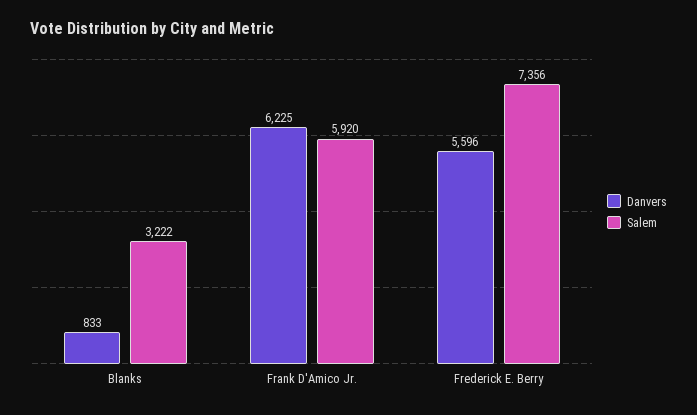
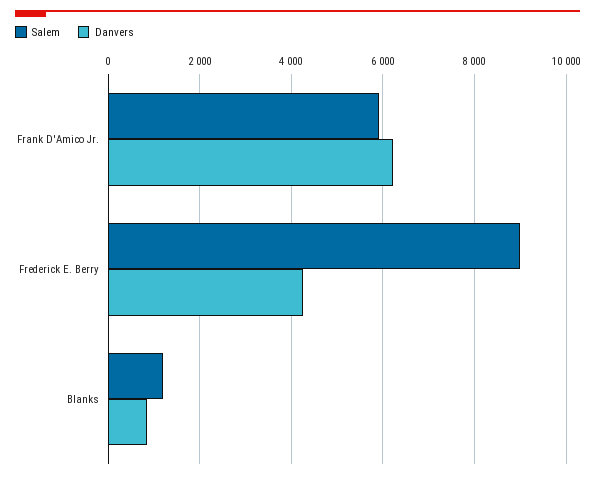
Salem, Blanks: 3222 -> 1200
Danvers, Frederick E. Berry: 5596 -> 4200
Salem, Frederick E. Berry: 7356 -> 9000

